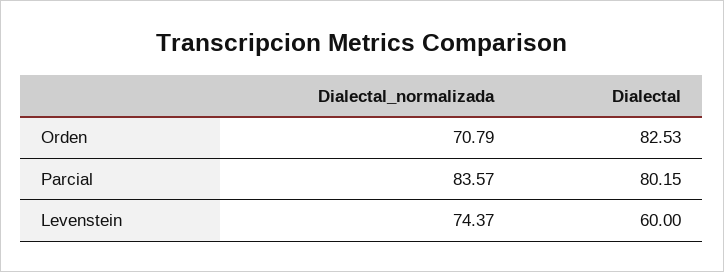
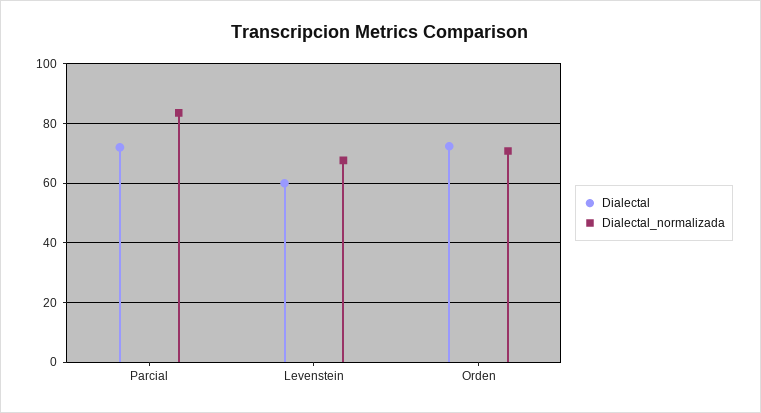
Dialectal, Orden: 82.53 -> 72.5
Dialectal, Parcial: 80.15 -> 72.5
Dialectal_normalizada, Levenstein: 74.37 -> 67.5

